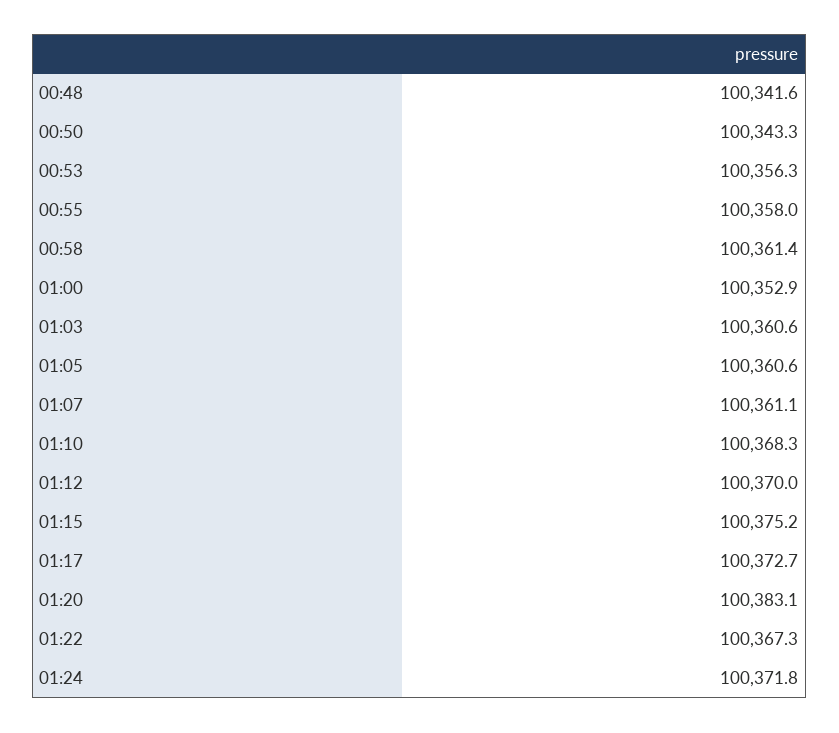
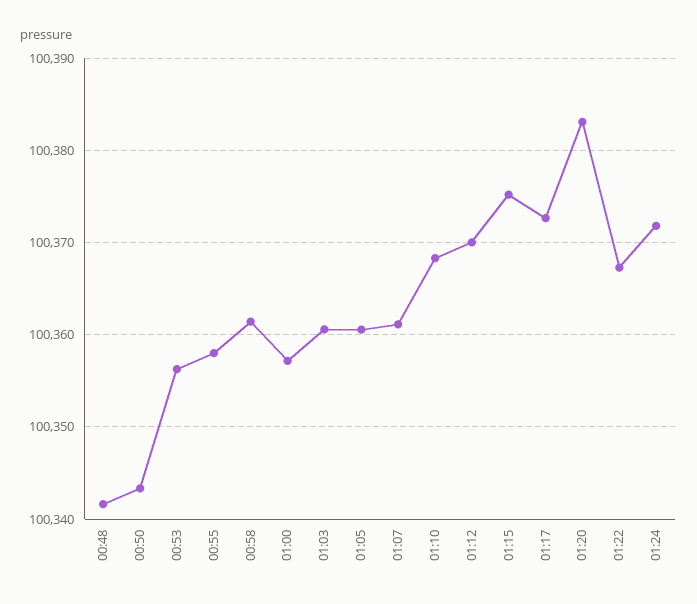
01:00: 100352.9 -> 100357

